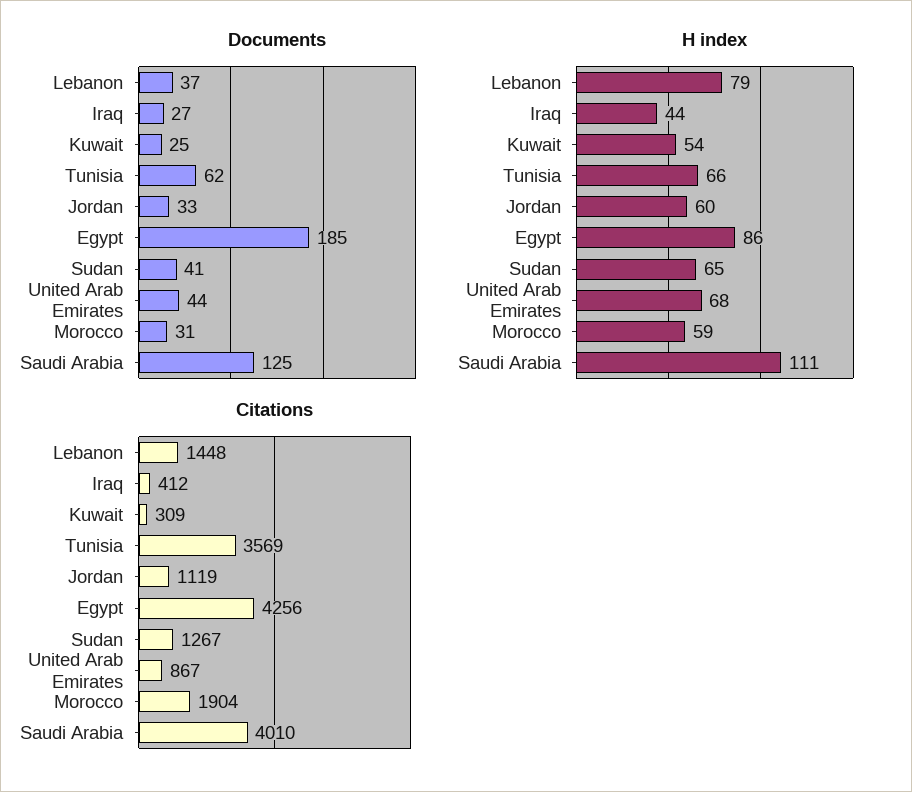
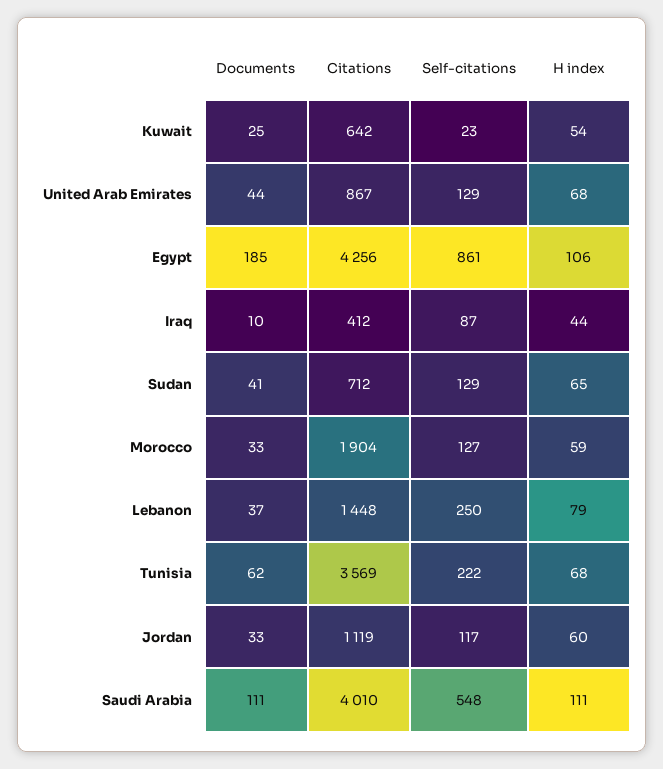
Documents, Iraq: 27 -> 10
Documents, Morocco: 31 -> 33
Documents, Saudi Arabia: 125 -> 111
H index, Tunisia: 66 -> 68
H index, Egypt: 86 -> 106
Citations, Kuwait: 309 -> 642
Citations, Sudan: 1267 -> 712
Self-citations, Kuwait: none -> 23
Self-citations, United Arab Emirates: none -> 129
Self-citations, Egypt: none -> 861
Self-citations, Iraq: none -> 87
Self-citations, Sudan: none -> 129
Self-citations, Morocco: none -> 127
Self-citations, Lebanon: none -> 250
Self-citations, Tunisia: none -> 222
Self-citations, Jordan: none -> 117
Self-citations, Saudi Arabia: none -> 548

